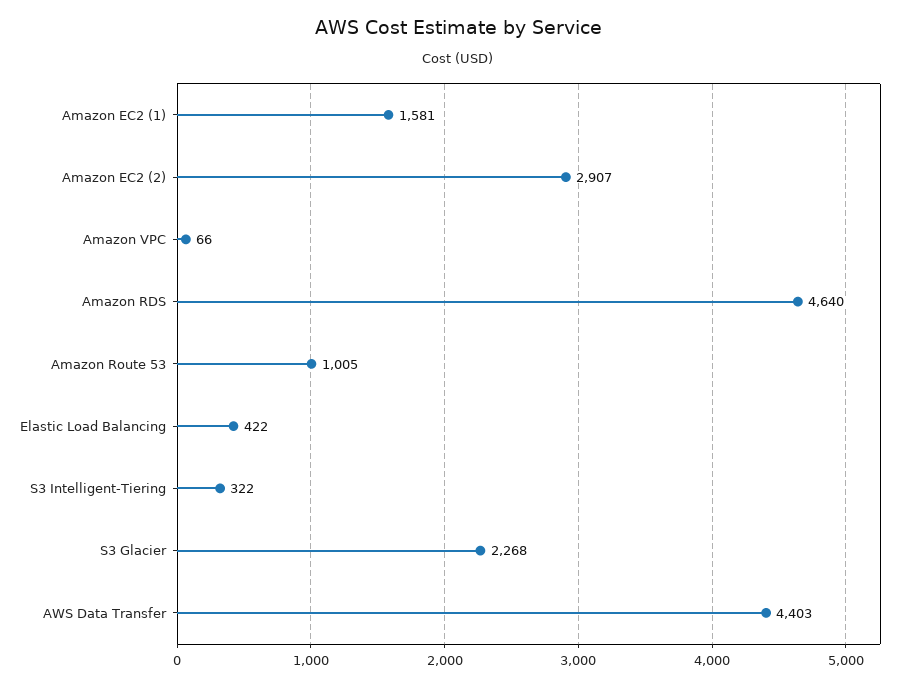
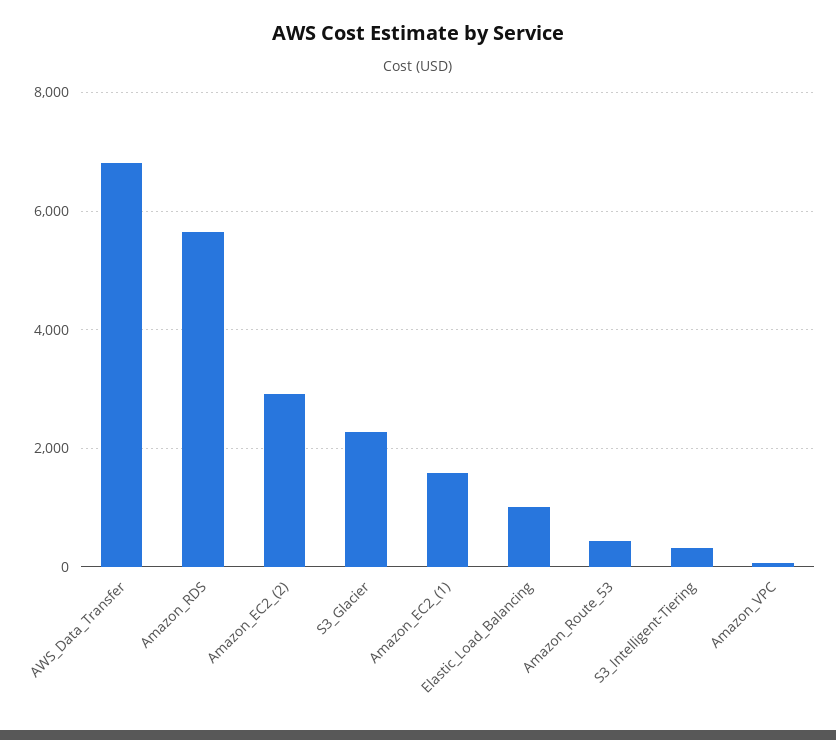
Amazon RDS: 4640 -> 5600
Amazon Route 53: 1005 -> 400
Elastic Load Balancing: 422 -> 1000
AWS Data Transfer: 4403 -> 6800

